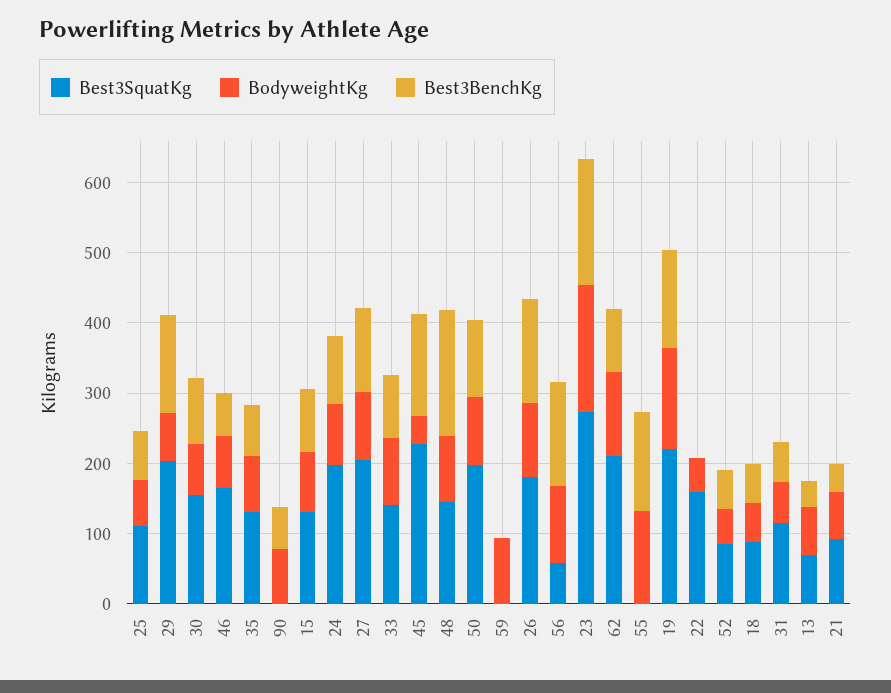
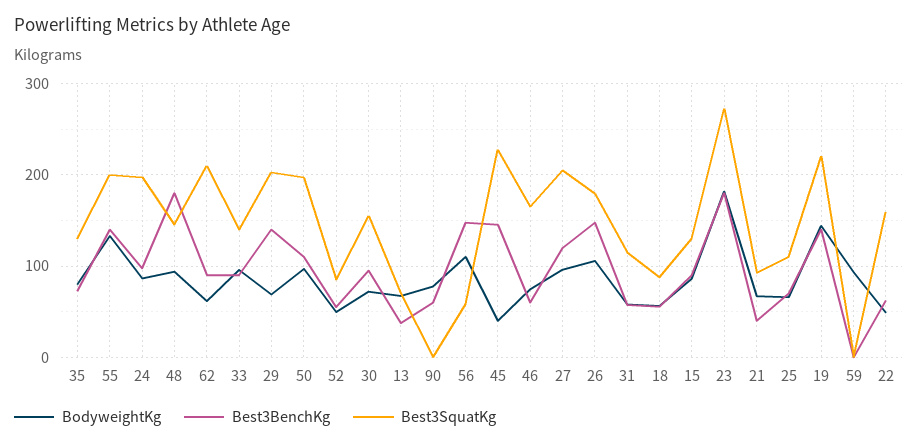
BodyweightKg, 62: 120 -> 60
Best3SquatKg, 55: 0 -> 200
Best3BenchKg, 22: 0 -> 60

